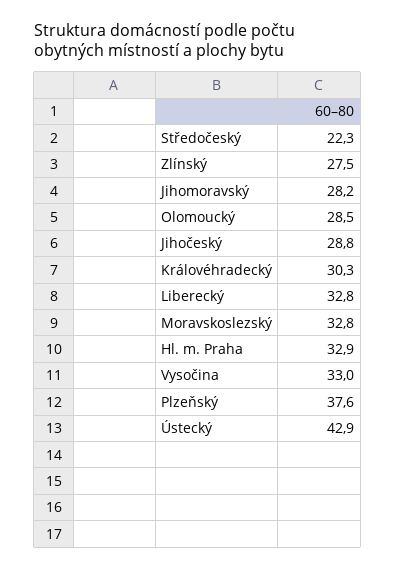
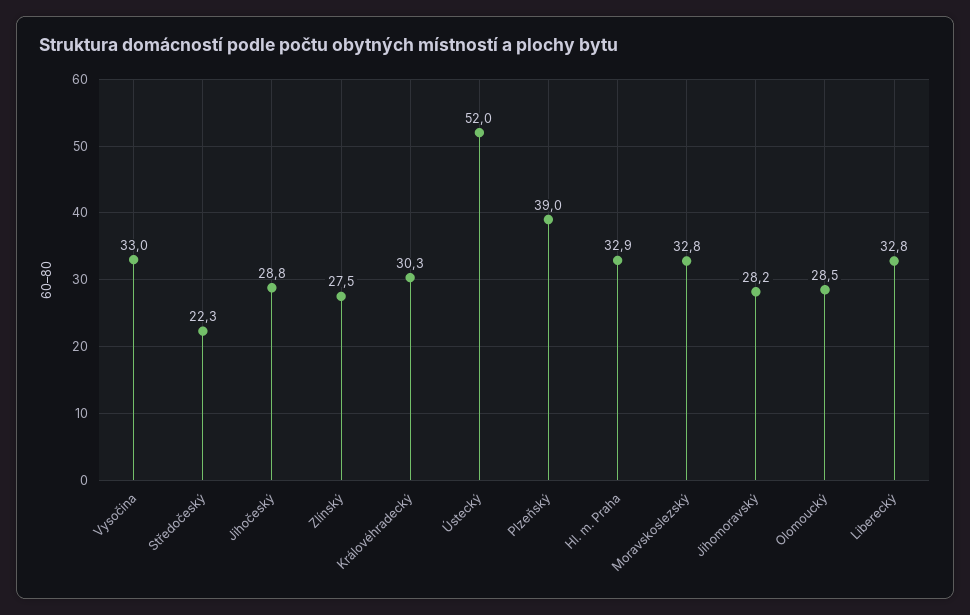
Plzeňský: 37.6 -> 39
Ústecký: 42.9 -> 52

